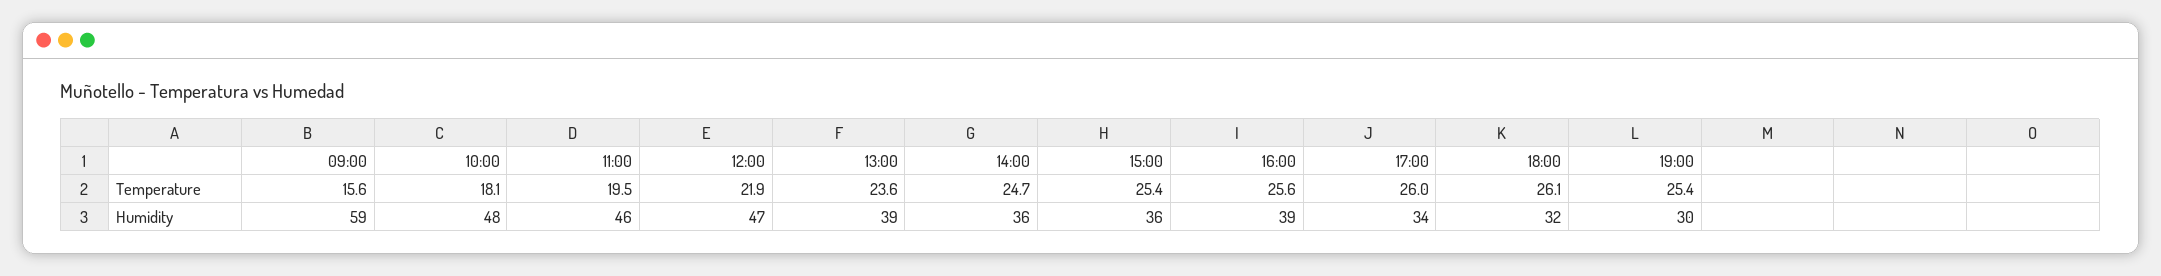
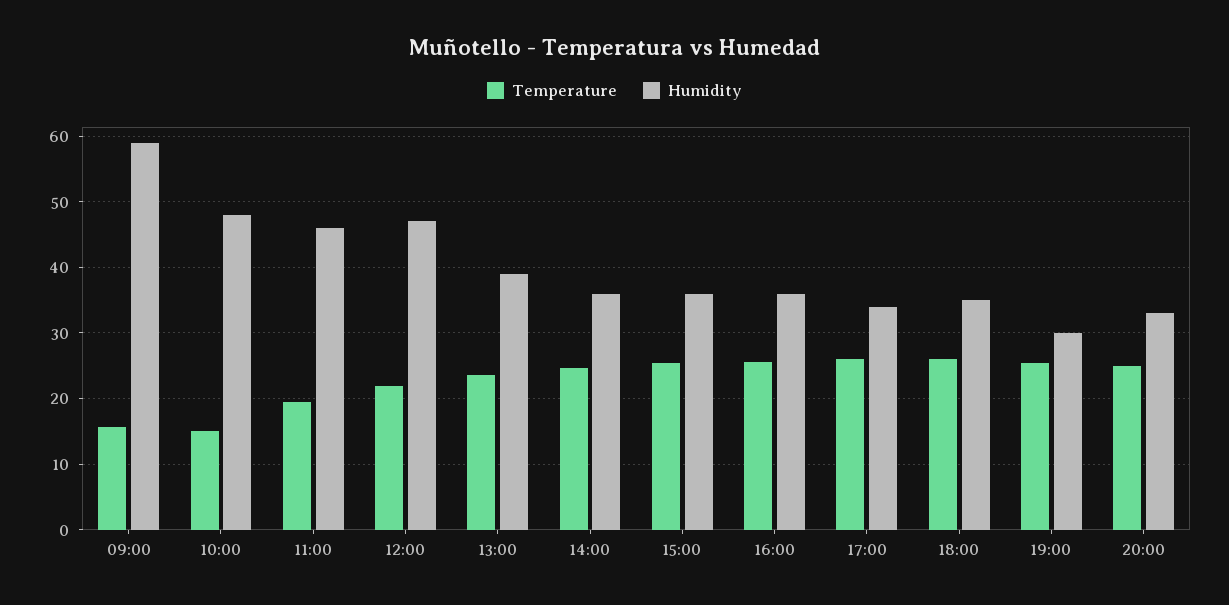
Temperature, 10:00: 18.1 -> 15
Humidity, 16:00: 39 -> 36
Humidity, 18:00: 32 -> 35
Temperature, 20:00: none -> 25
Humidity, 20:00: none -> 33

